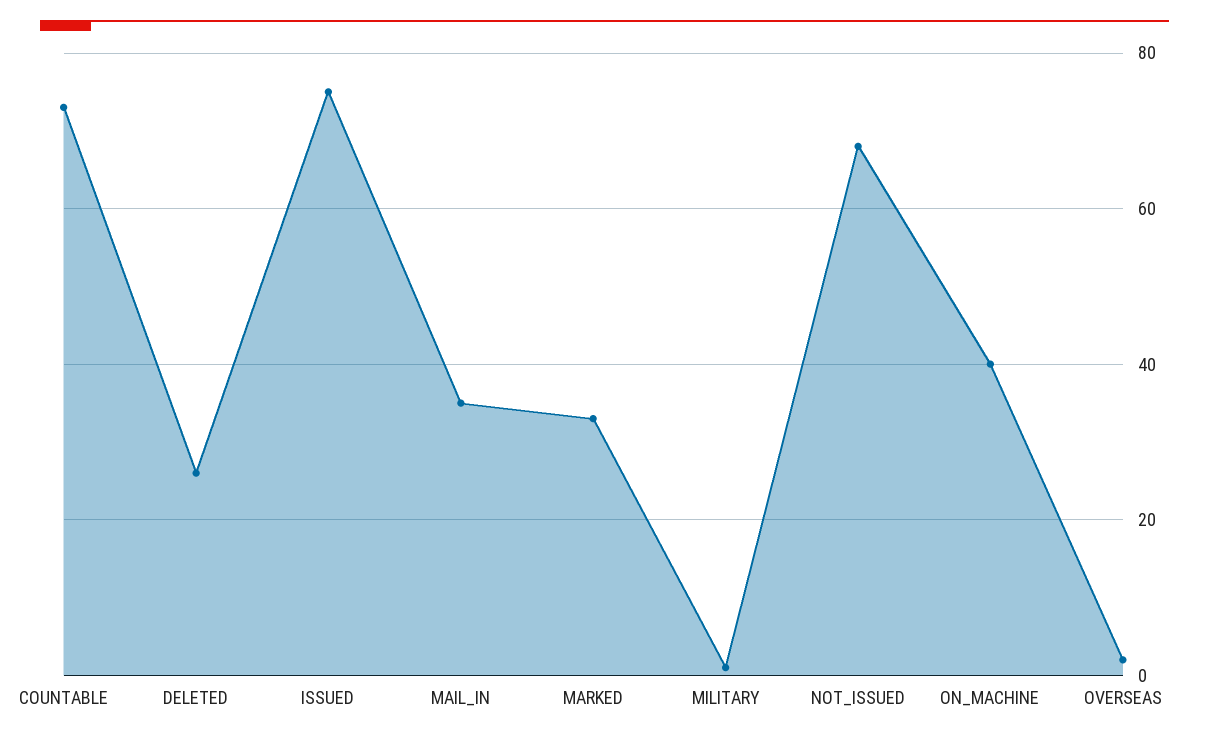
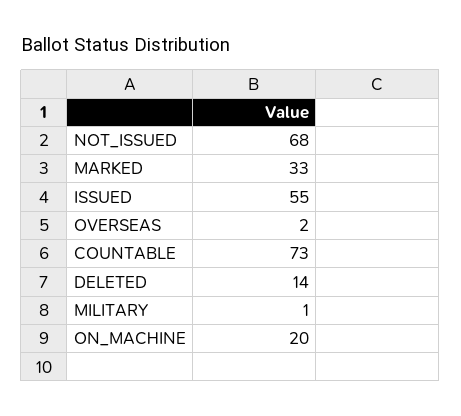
DELETED: 25 -> 14
ISSUED: 75 -> 55
MAIL_IN: 35 -> none
ON_MACHINE: 40 -> 20

